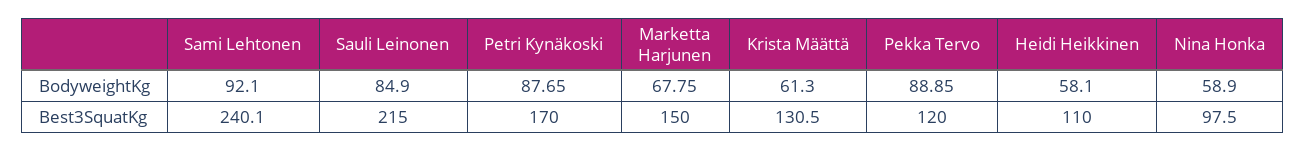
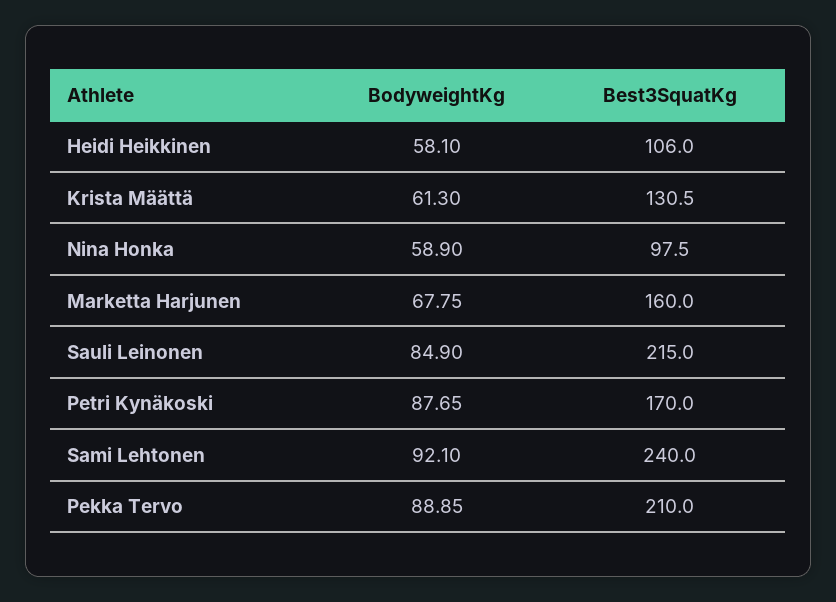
Sami Lehtonen, Best3SquatKg: 240.1 -> 240
Marketta Harjunen, Best3SquatKg: 150 -> 160
Pekka Tervo, Best3SquatKg: 120 -> 210
Heidi Heikkinen, Best3SquatKg: 110 -> 106

